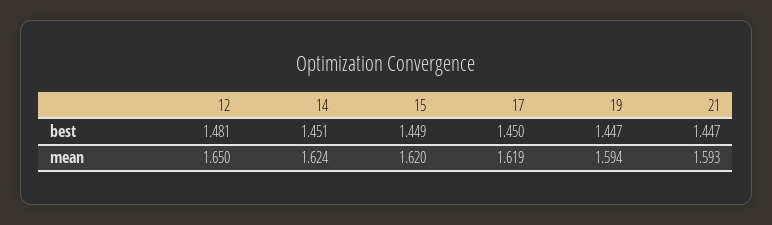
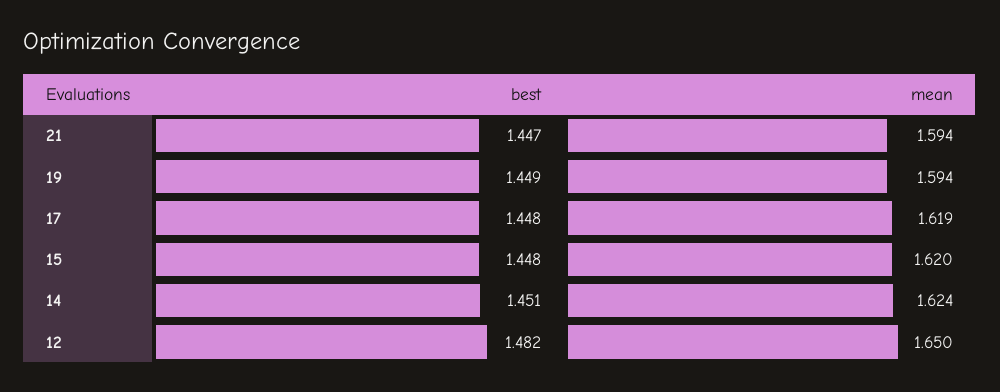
12, best: 1.481 -> 1.482
15, best: 1.449 -> 1.448
17, best: 1.45 -> 1.448
19, best: 1.447 -> 1.449
21, mean: 1.593 -> 1.594

